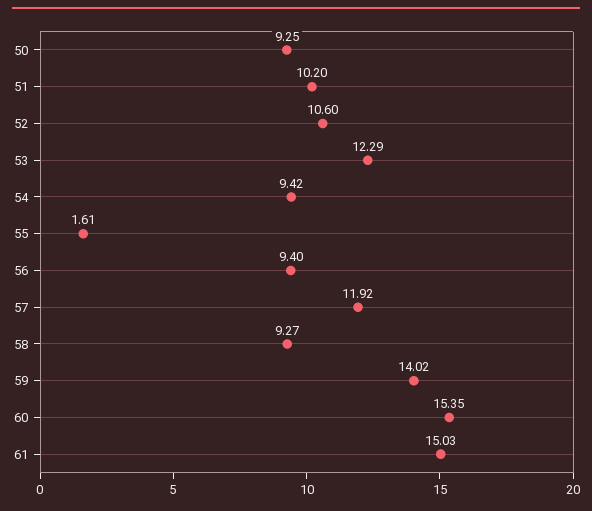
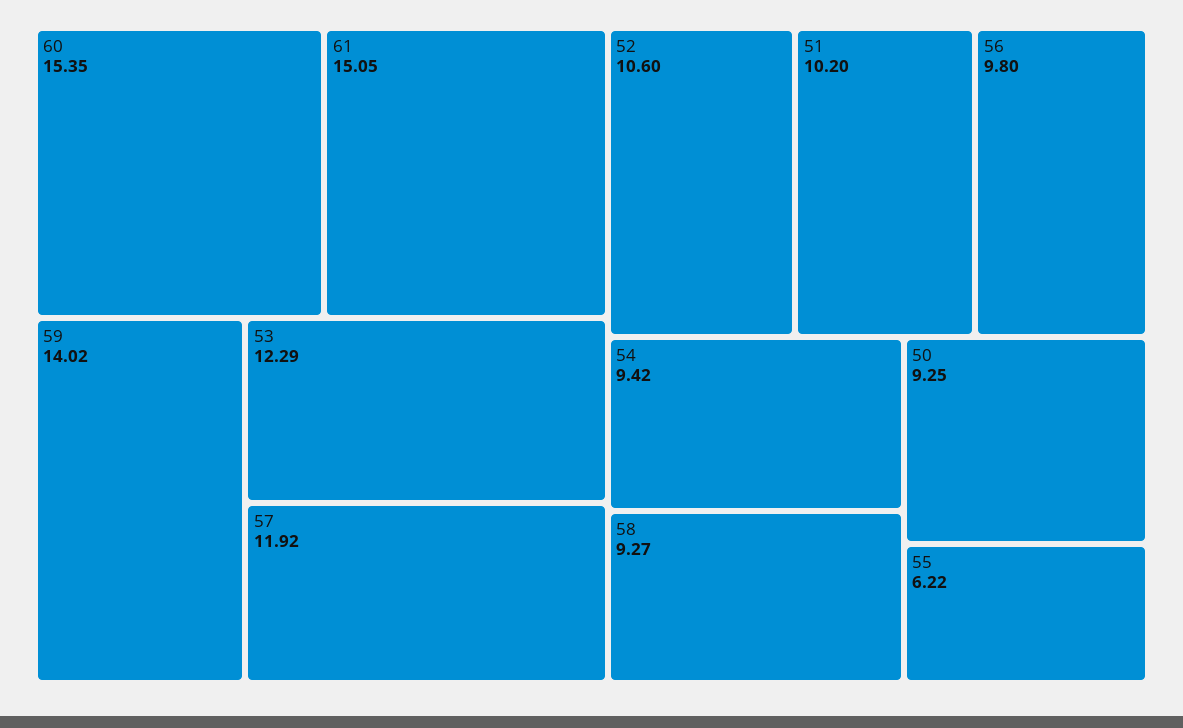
55: 1.61 -> 6.22
56: 9.4 -> 9.8
61: 15.03 -> 15.05

